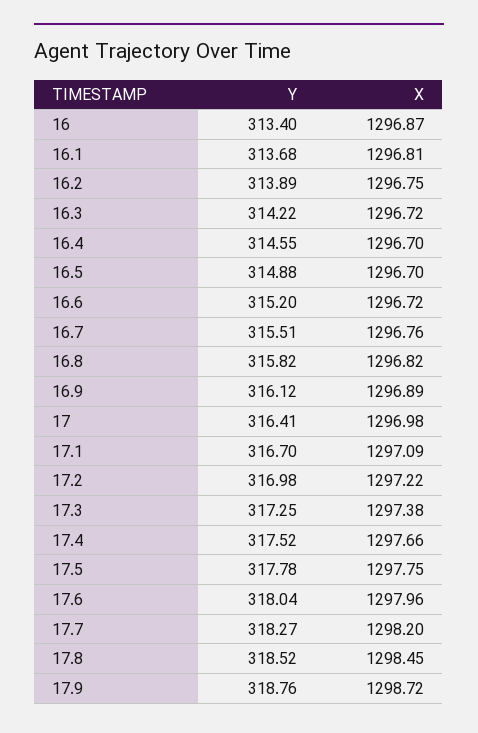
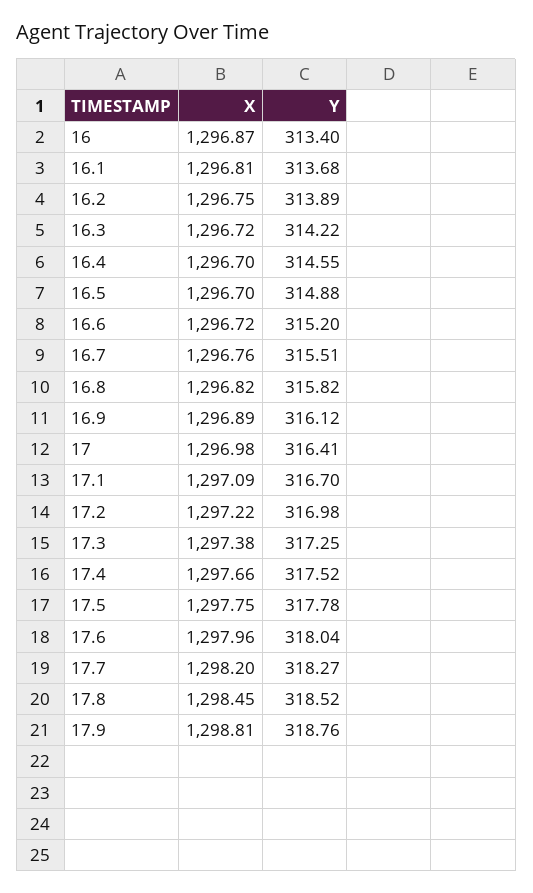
X, 17.9: 1298.72 -> 1298.81

